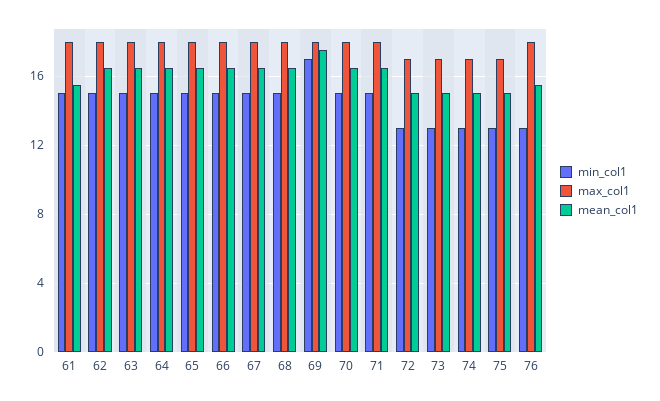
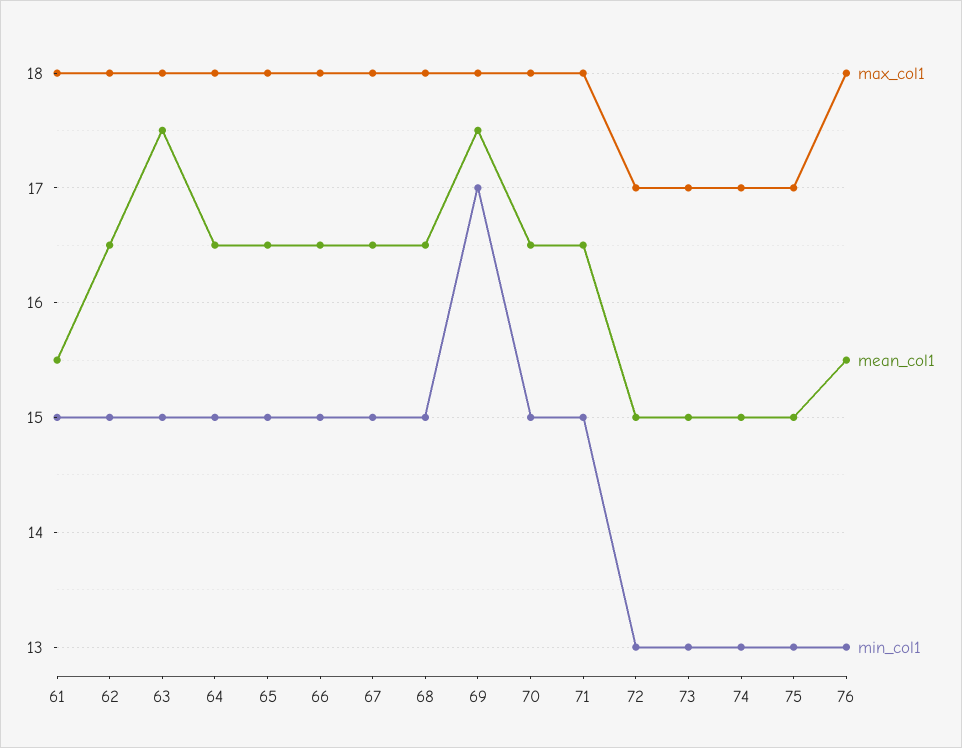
mean_col1, 63: 16.5 -> 17.5

